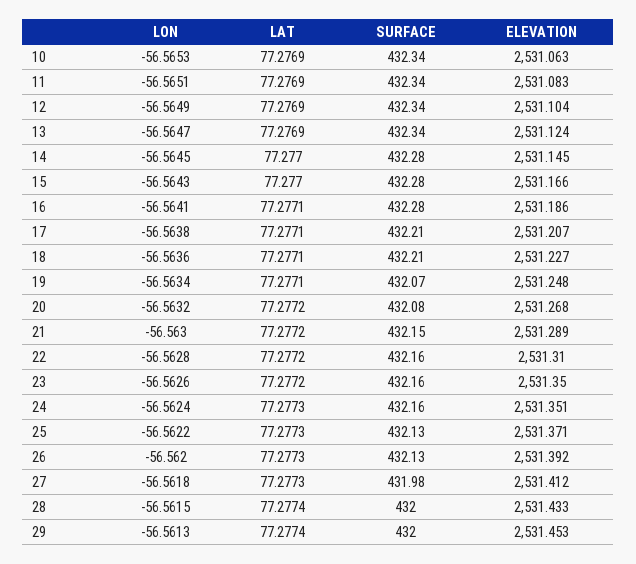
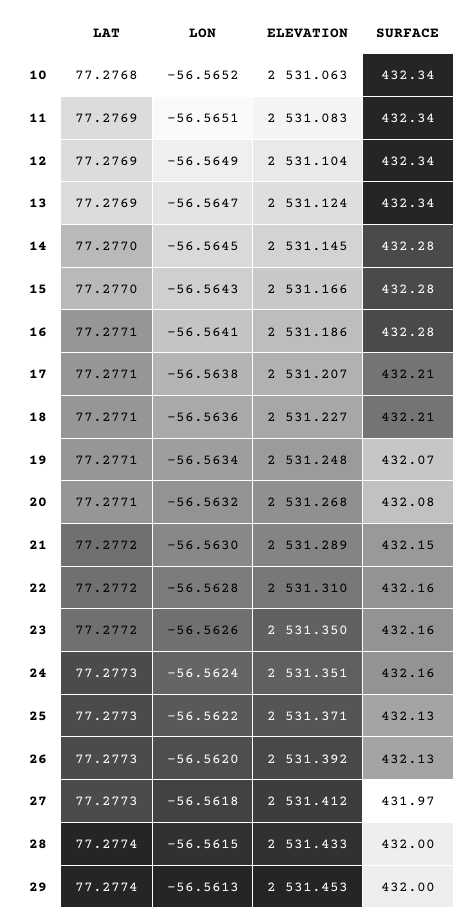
LON, 10: -56.5653 -> -56.5652
LAT, 10: 77.2769 -> 77.2768
LAT, 20: 77.2772 -> 77.2771
SURFACE, 27: 431.98 -> 431.97

